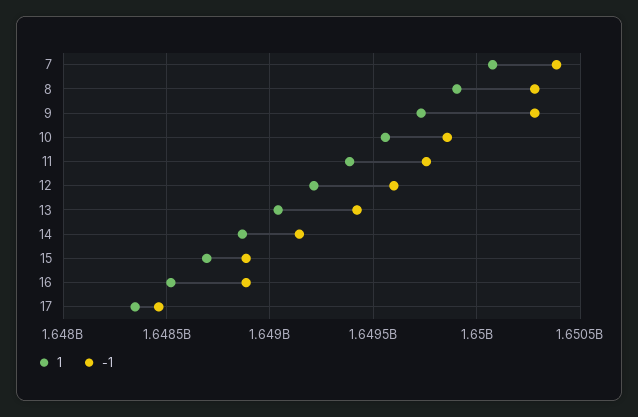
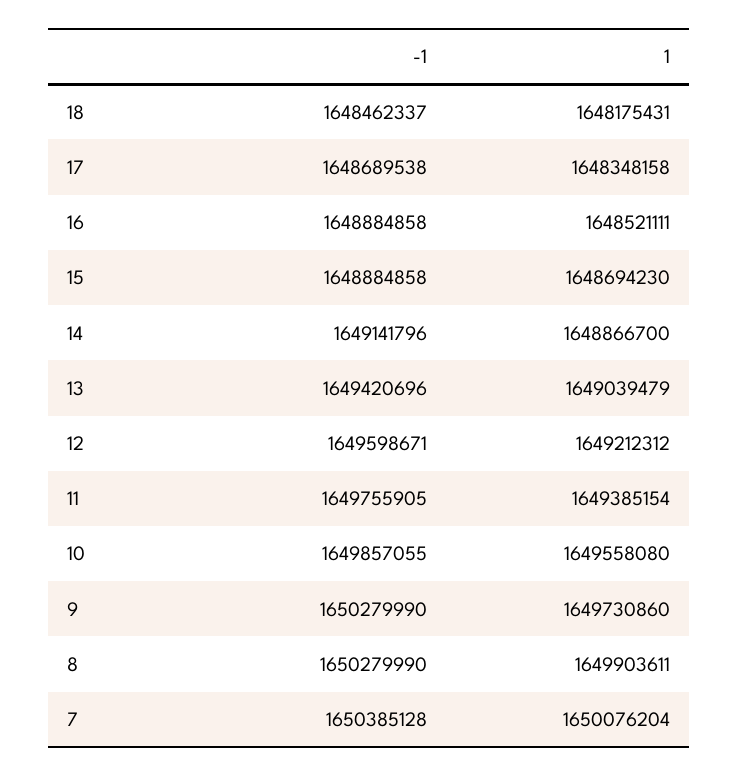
-1, 17: 1648450000 -> 1648689538
-1, 18: none -> 1648462337
1, 18: none -> 1648175431

